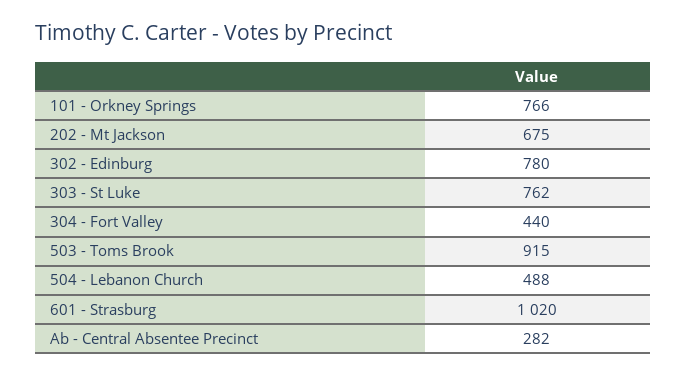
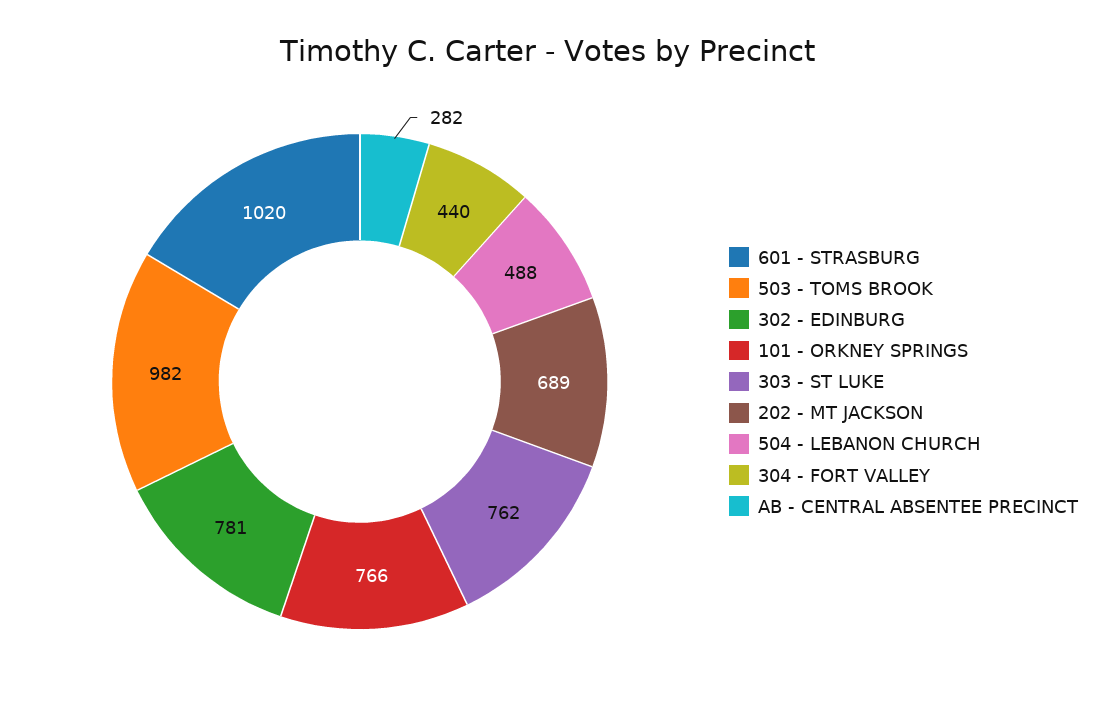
202 - Mt Jackson: 675 -> 689
302 - Edinburg: 780 -> 781
503 - Toms Brook: 915 -> 982

